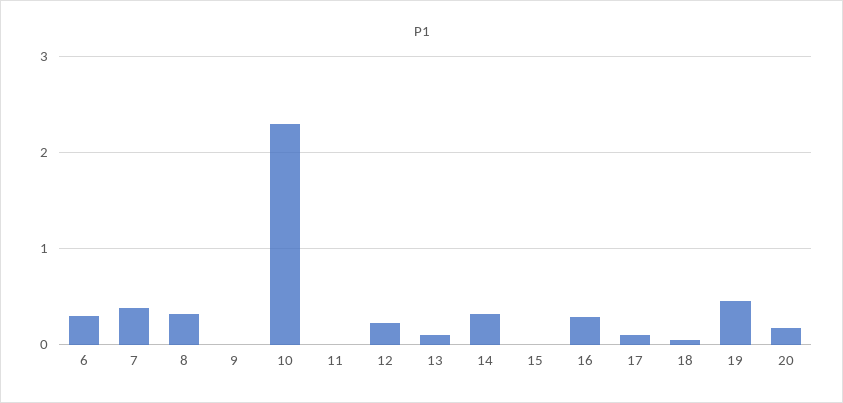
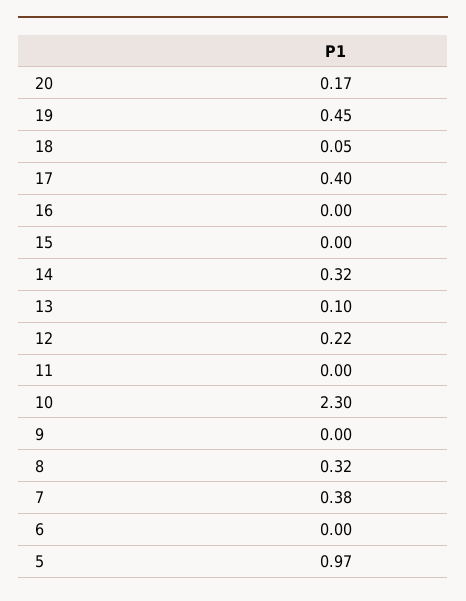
6: 0.3 -> 0
16: 0.3 -> 0
17: 0.1 -> 0.4
5: none -> 0.97

